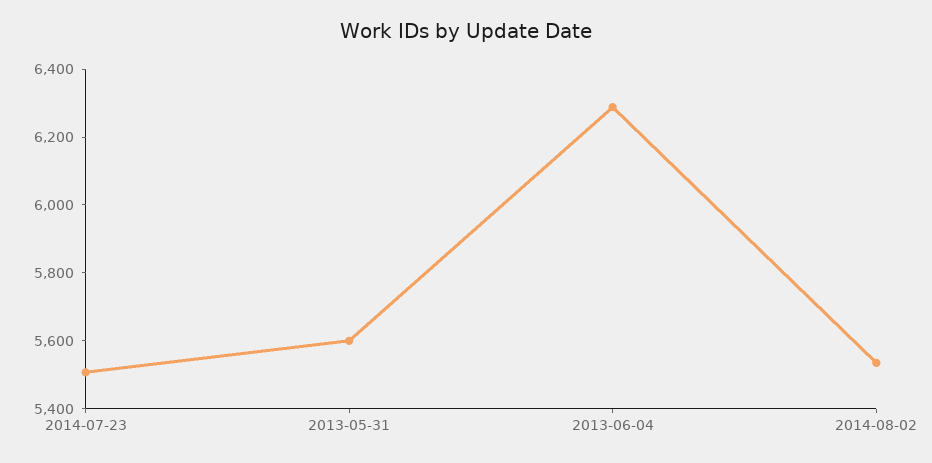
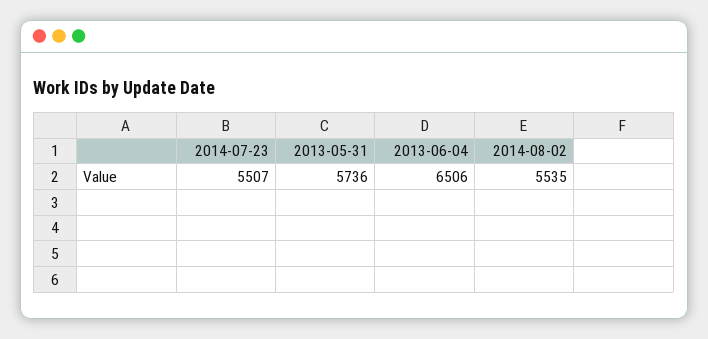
2013-05-31: 5600 -> 5736
2013-06-04: 6300 -> 6506

